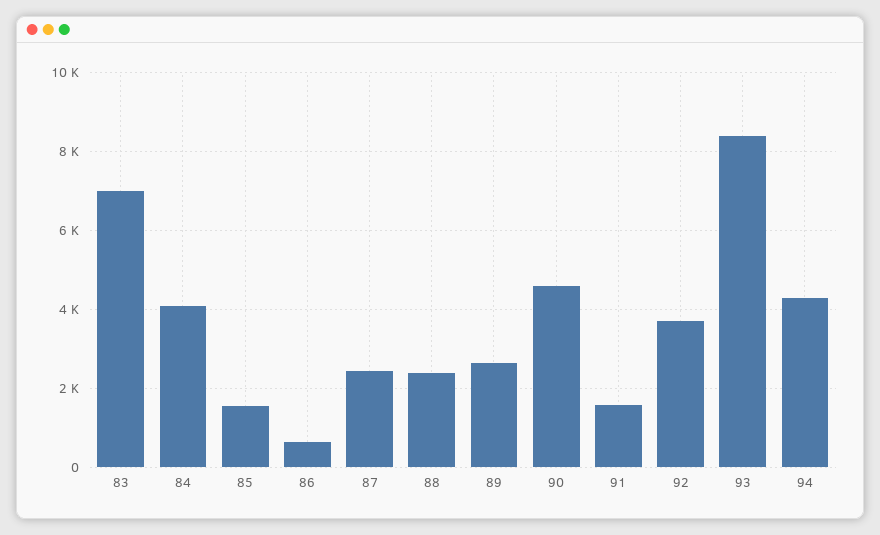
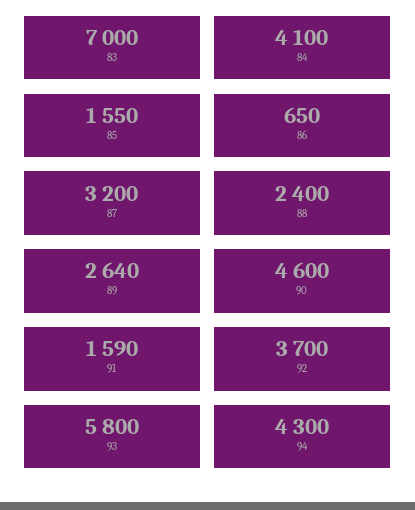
87: 2400 -> 3200
93: 8400 -> 5800

